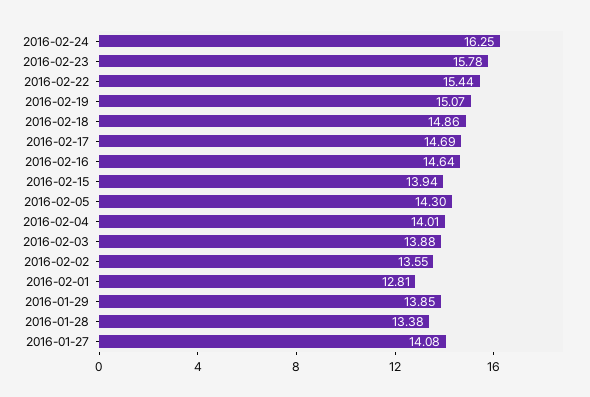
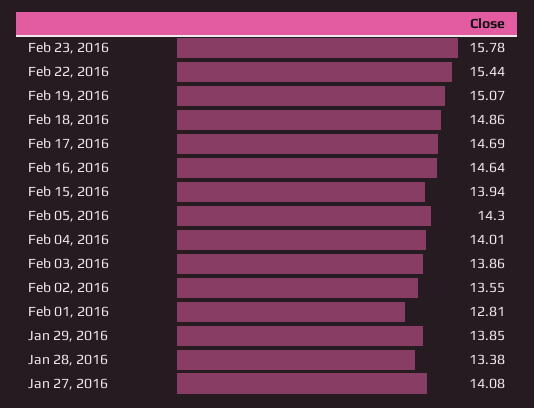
2016-02-24: 16.25 -> none
2016-02-03: 13.88 -> 13.86

